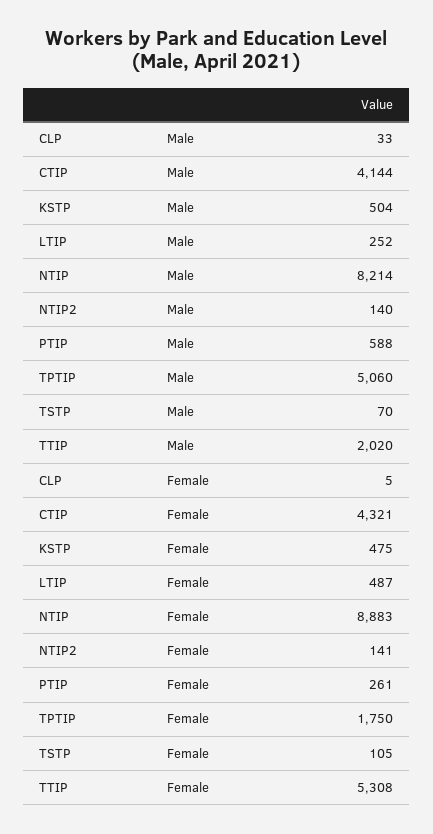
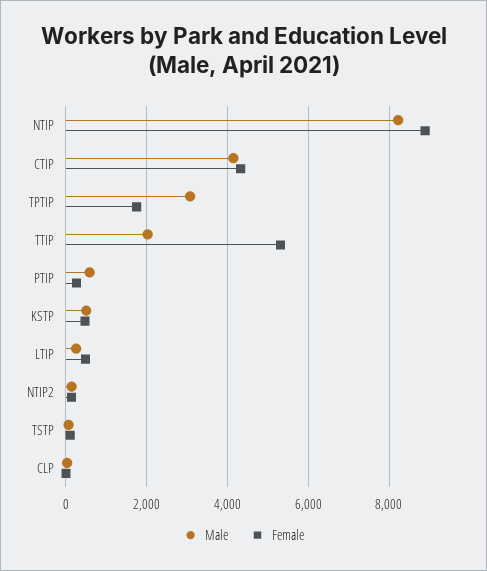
Male, TPTIP: 5060 -> 3000

